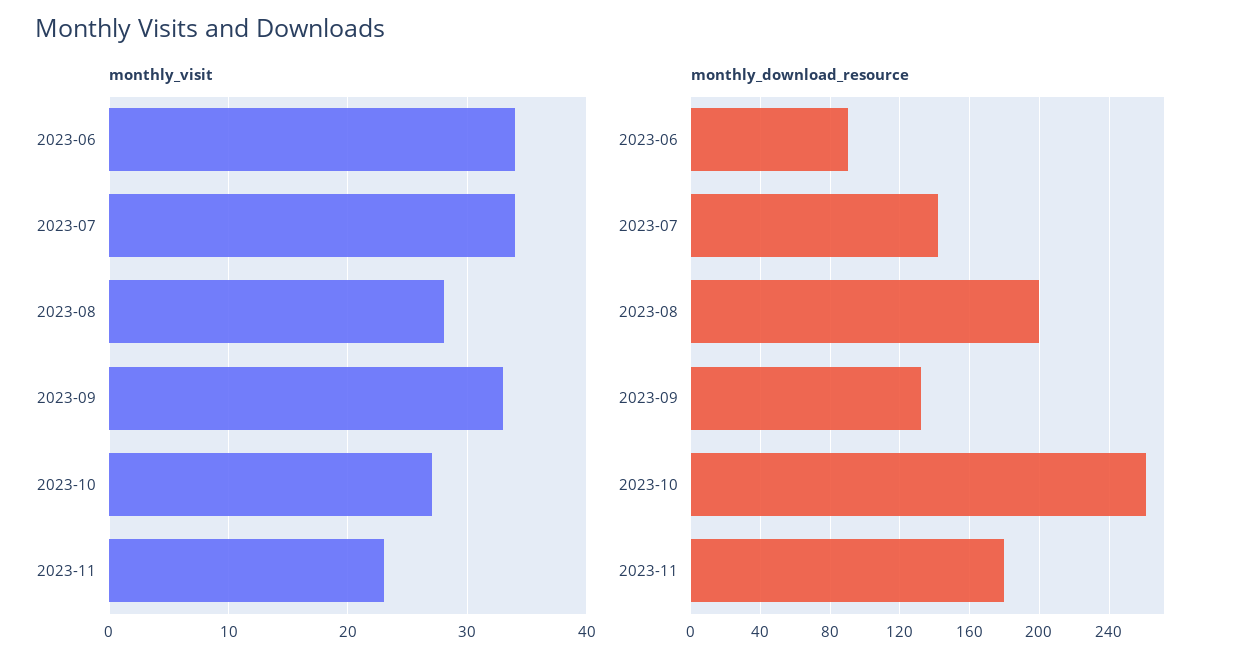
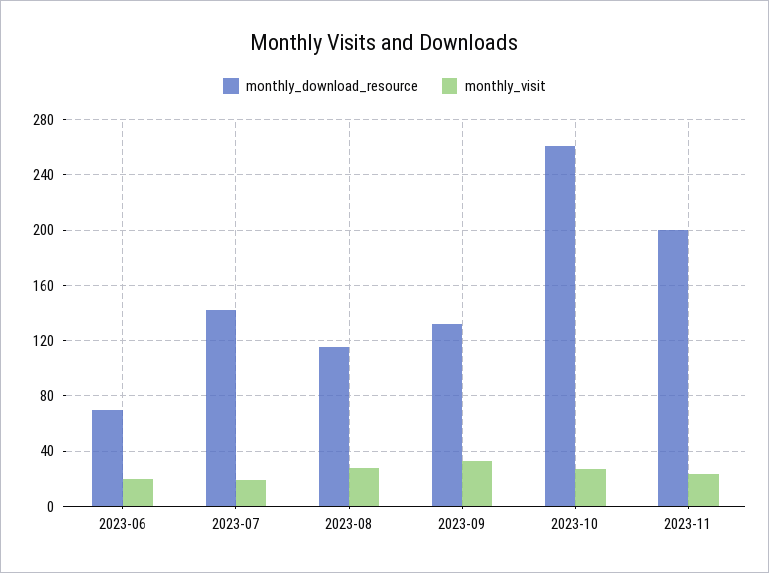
monthly_visit, 2023-06: 34 -> 20
monthly_visit, 2023-07: 34 -> 20
monthly_download_resource, 2023-06: 90 -> 70
monthly_download_resource, 2023-08: 200 -> 115
monthly_download_resource, 2023-11: 180 -> 200

